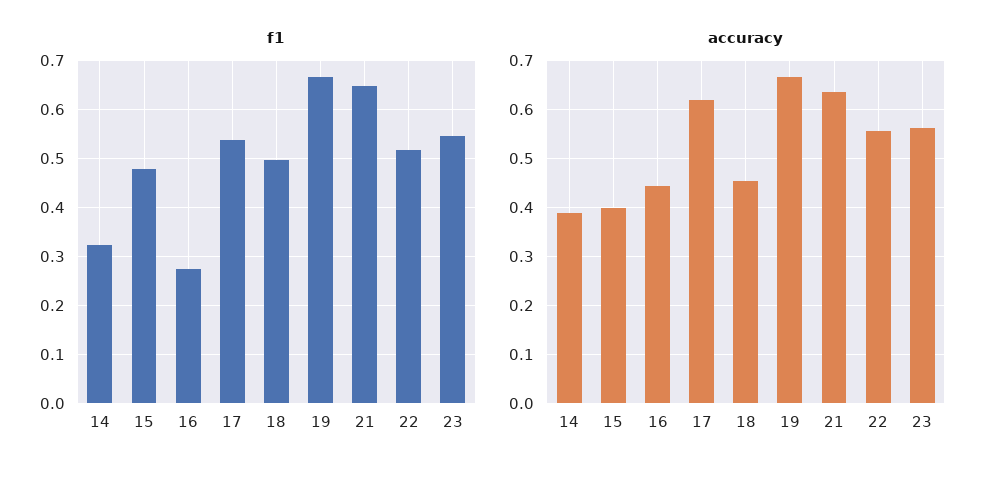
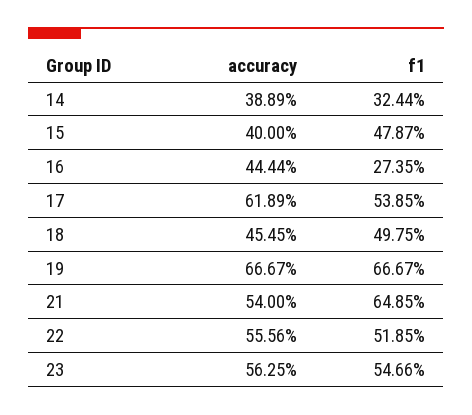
accuracy, 21: 0.64 -> 0.54

